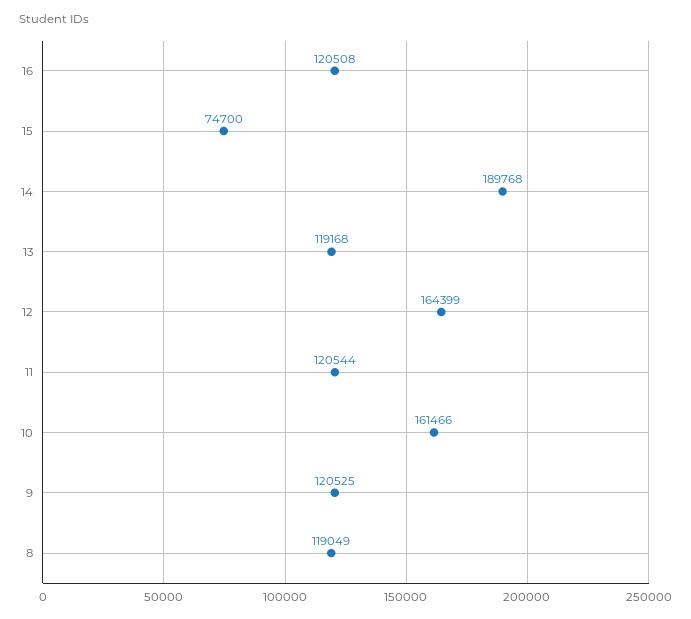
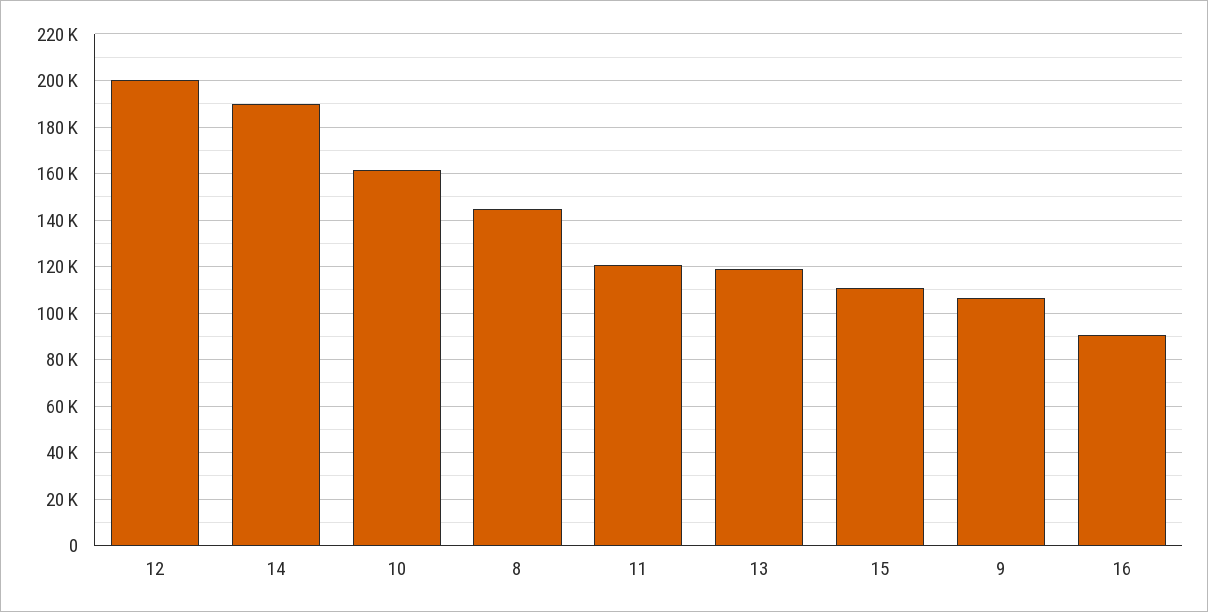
16: 120508 -> 90000
15: 74700 -> 110000
12: 164399 -> 200000
9: 120525 -> 105000
8: 119049 -> 145000

